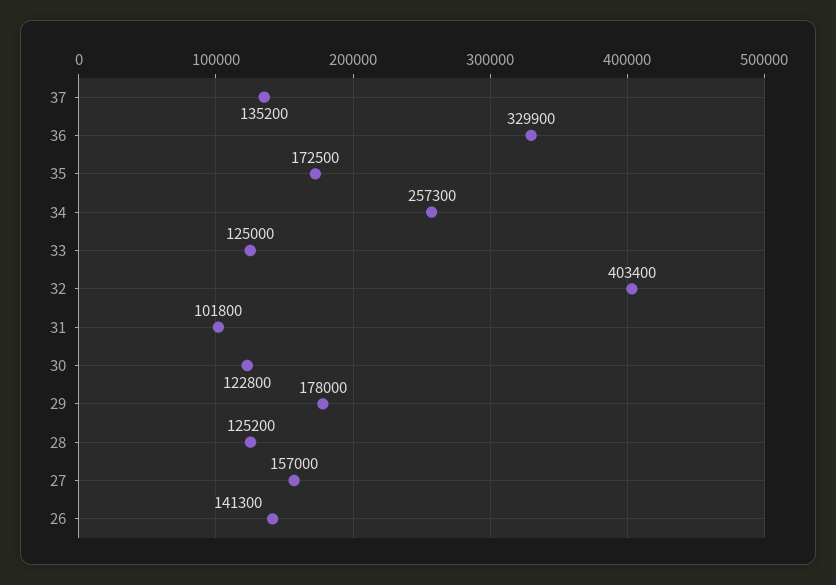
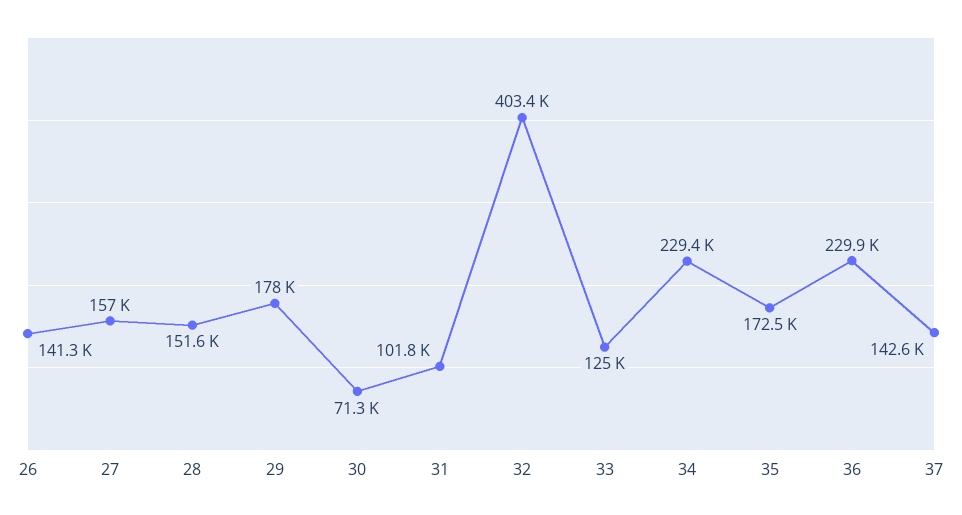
37: 135200 -> 142600
36: 329900 -> 229900
34: 257300 -> 229400
30: 122800 -> 71300
28: 125200 -> 151600

